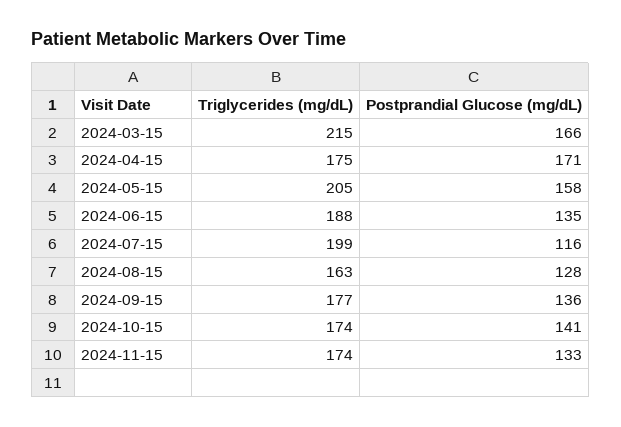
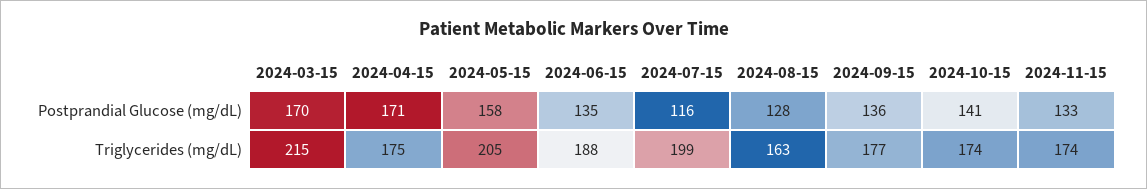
Postprandial Glucose (mg/dL), 2024-03-15: 166 -> 170

